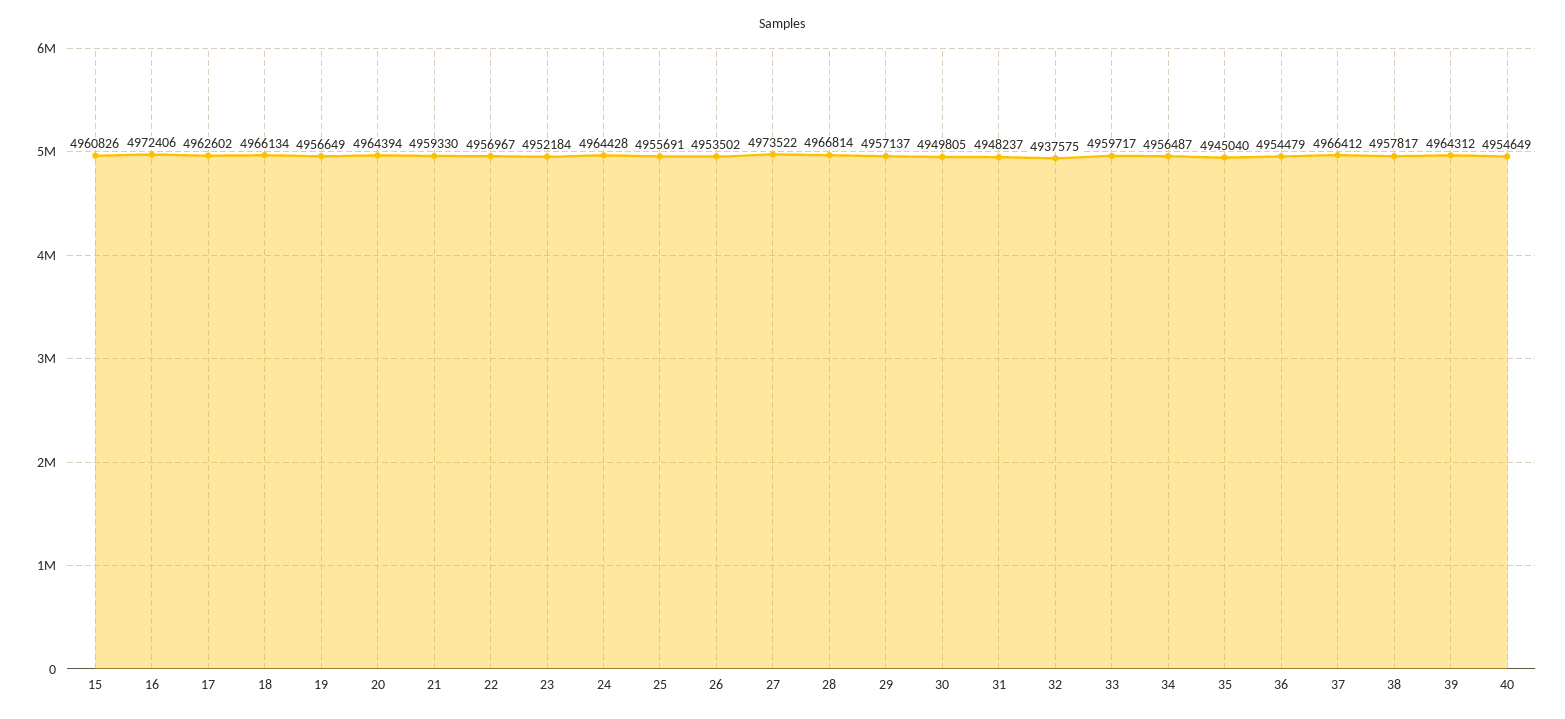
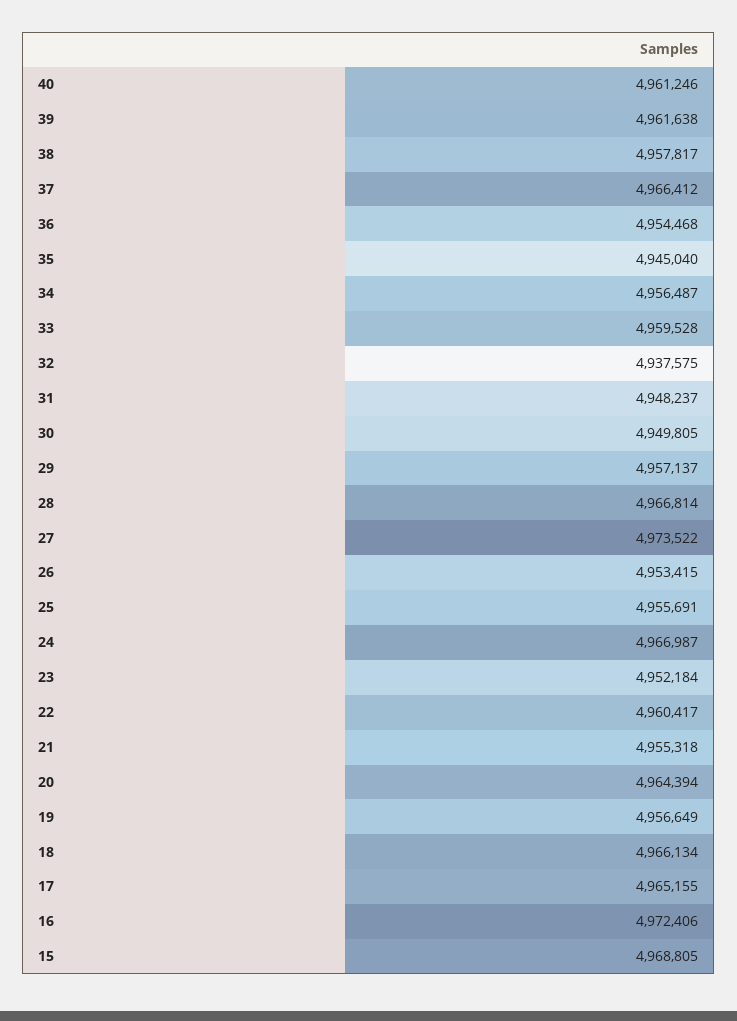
15: 4960826 -> 4968805
17: 4962602 -> 4965155
21: 4959330 -> 4955318
22: 4956967 -> 4960417
24: 4964428 -> 4966987
26: 4953502 -> 4953415
33: 4959717 -> 4959528
36: 4954479 -> 4954468
39: 4964312 -> 4961638
40: 4954649 -> 4961246

